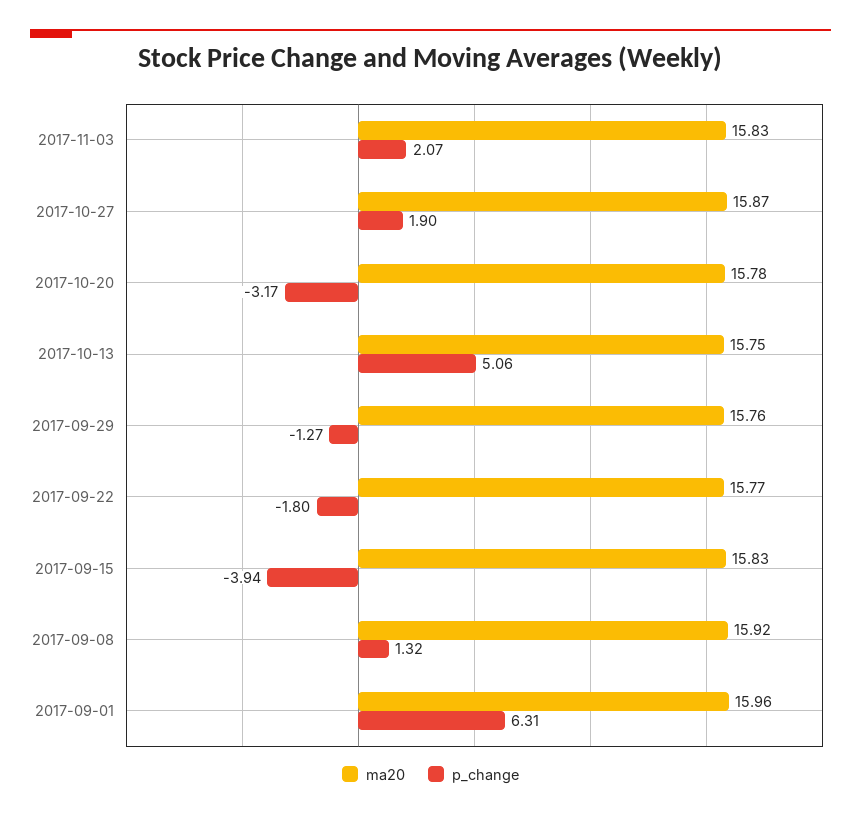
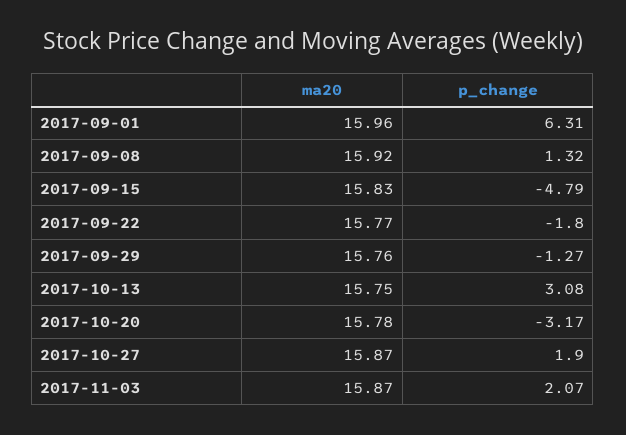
ma20, 2017-11-03: 15.83 -> 15.87
p_change, 2017-10-13: 5.06 -> 3.08
p_change, 2017-09-15: -3.94 -> -4.79

